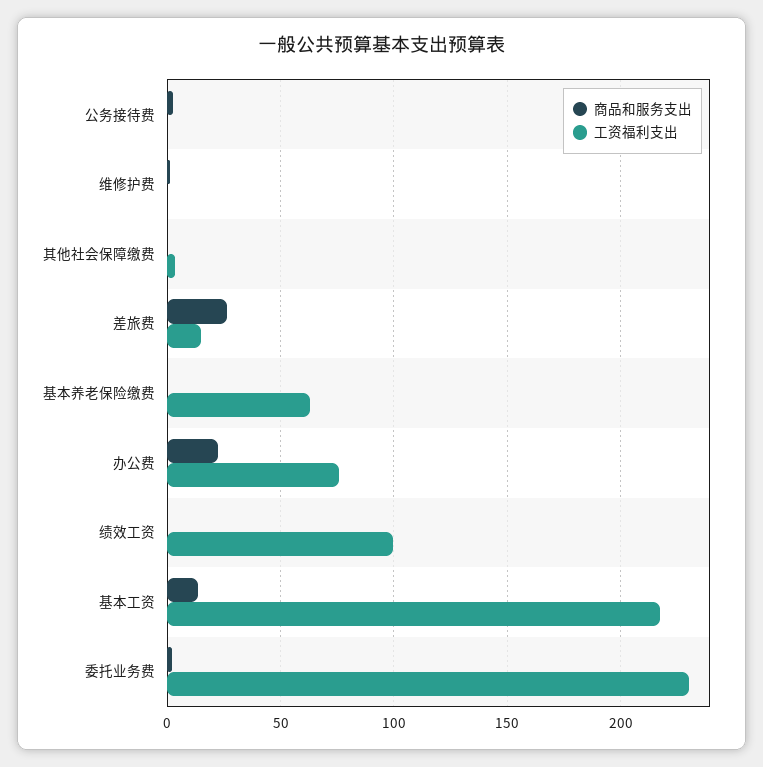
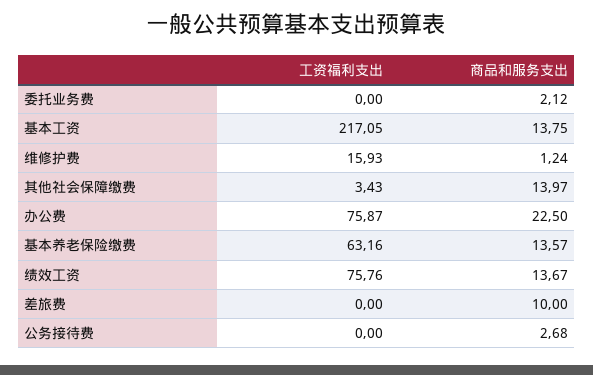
工资福利支出, 维修护费: 0 -> 15.93
商品和服务支出, 其他社会保障缴费: 0 -> 13.97
商品和服务支出, 差旅费: 25 -> 10
工资福利支出, 差旅费: 15 -> 0
商品和服务支出, 基本养老保险缴费: 0 -> 13.57
商品和服务支出, 绩效工资: 0 -> 13.67
工资福利支出, 绩效工资: 100 -> 75.76
工资福利支出, 委托业务费: 230 -> 0

